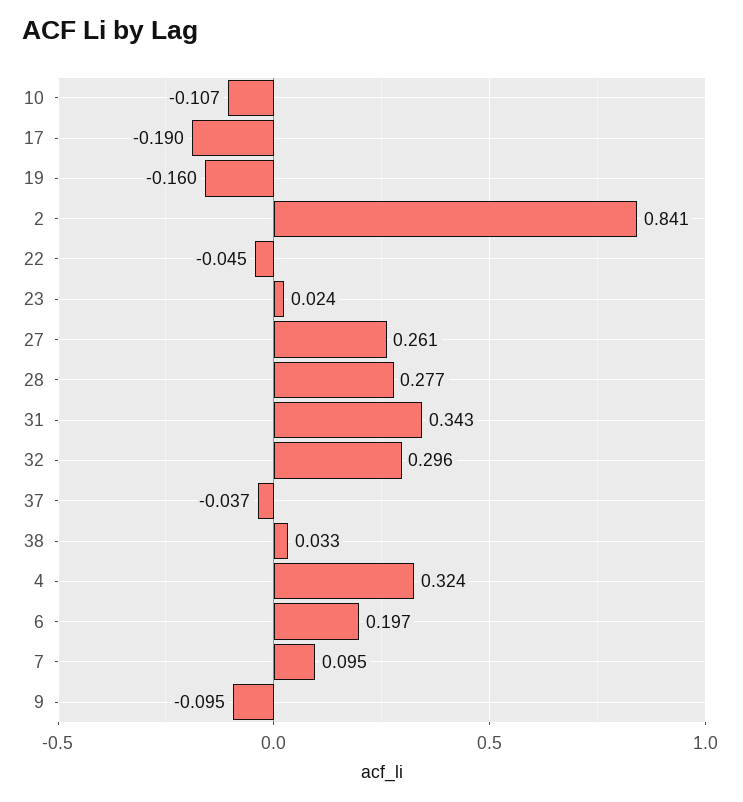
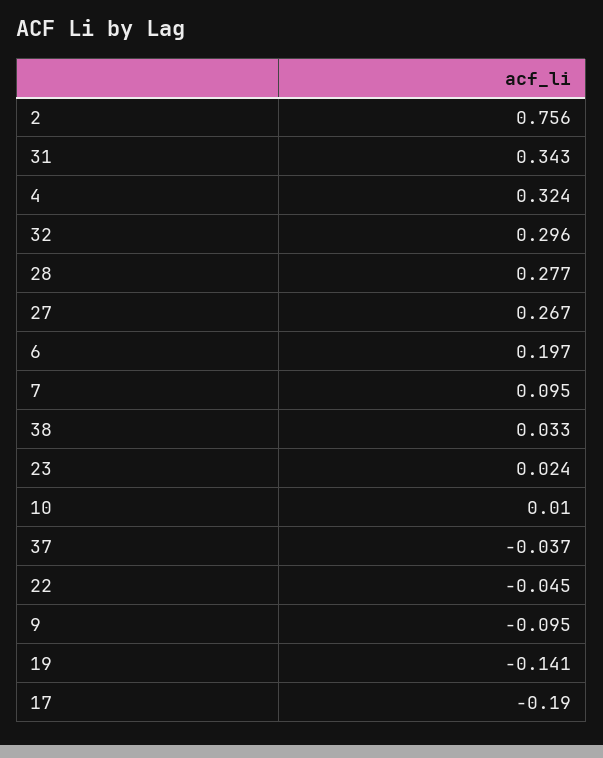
10: -0.107 -> 0.01
19: -0.16 -> -0.141
2: 0.841 -> 0.756
27: 0.261 -> 0.267

